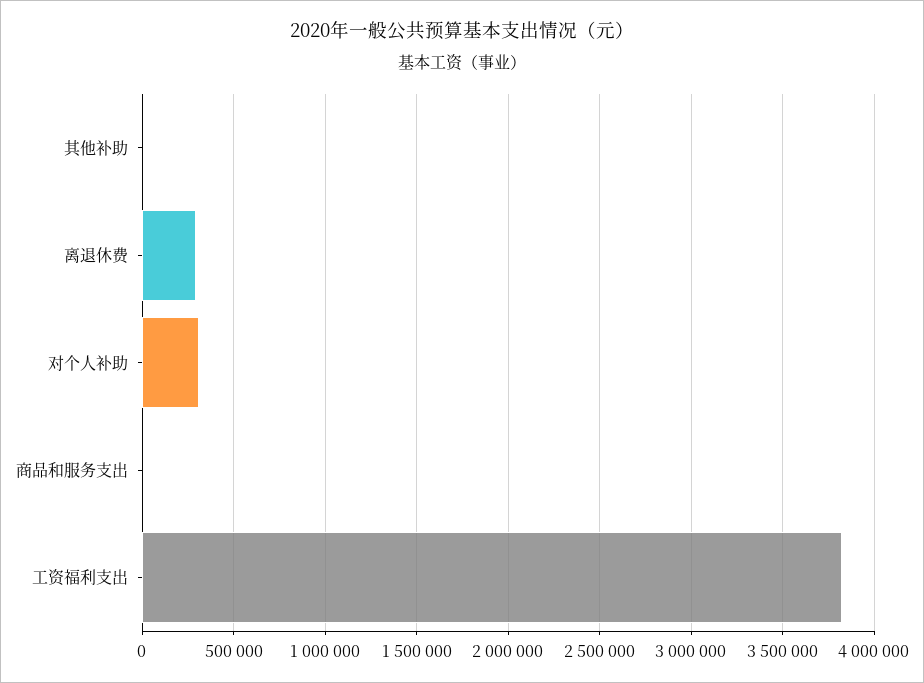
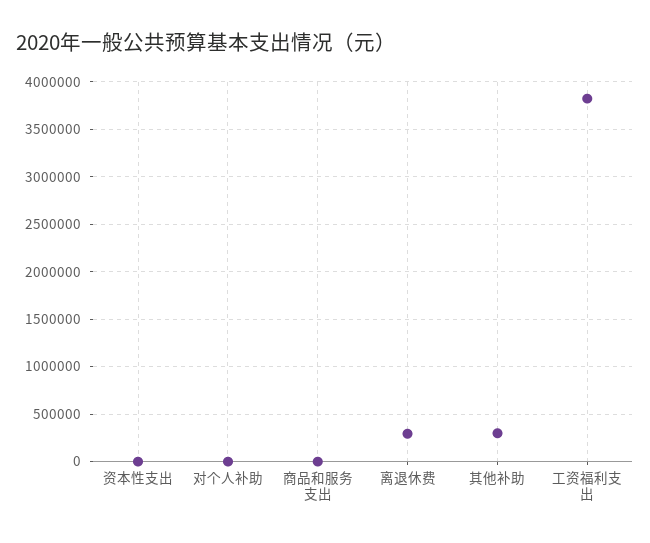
其他补助: 0 -> 300000
对个人补助: 300000 -> 0
资本性支出: none -> 0

